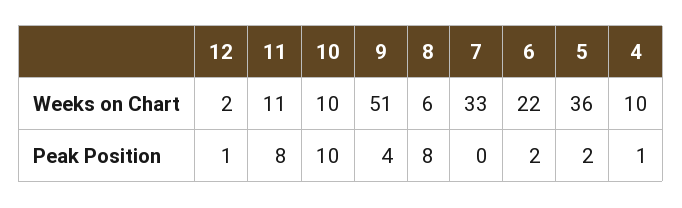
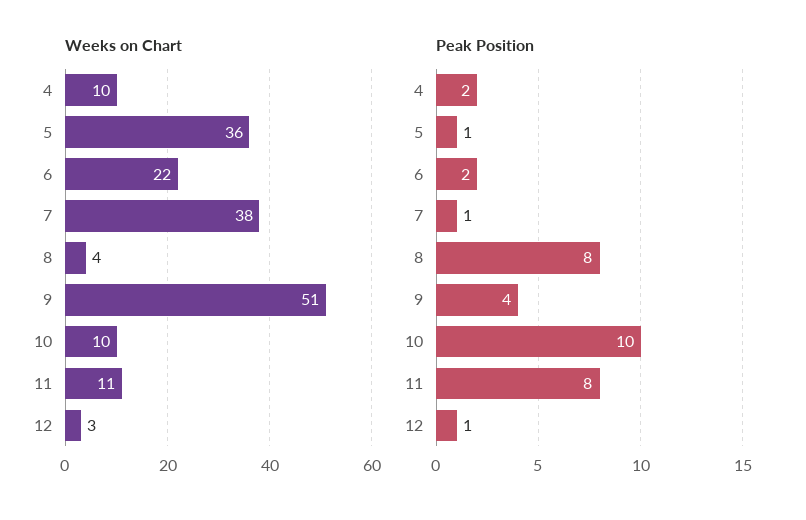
Weeks on Chart, 12: 2 -> 3
Weeks on Chart, 8: 6 -> 4
Weeks on Chart, 7: 33 -> 38
Peak Position, 7: 0 -> 1
Peak Position, 5: 2 -> 1
Peak Position, 4: 1 -> 2

